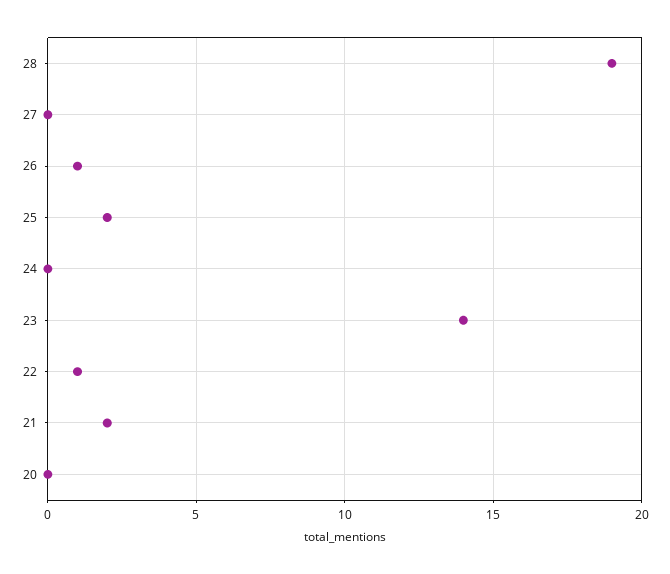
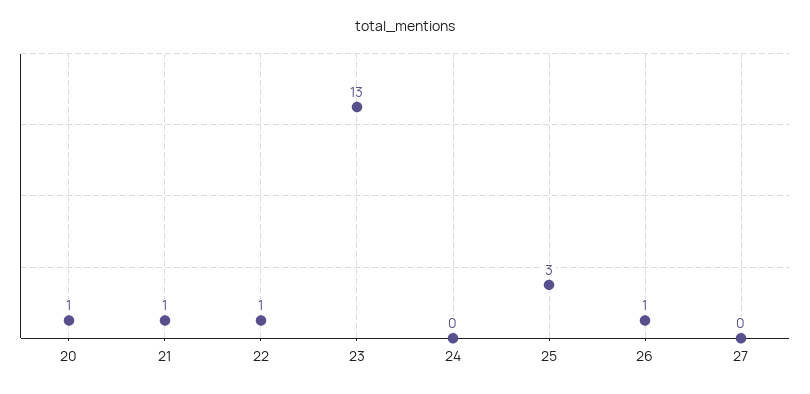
28: 19 -> none
25: 2 -> 3
23: 14 -> 13
21: 2 -> 1
20: 0 -> 1

